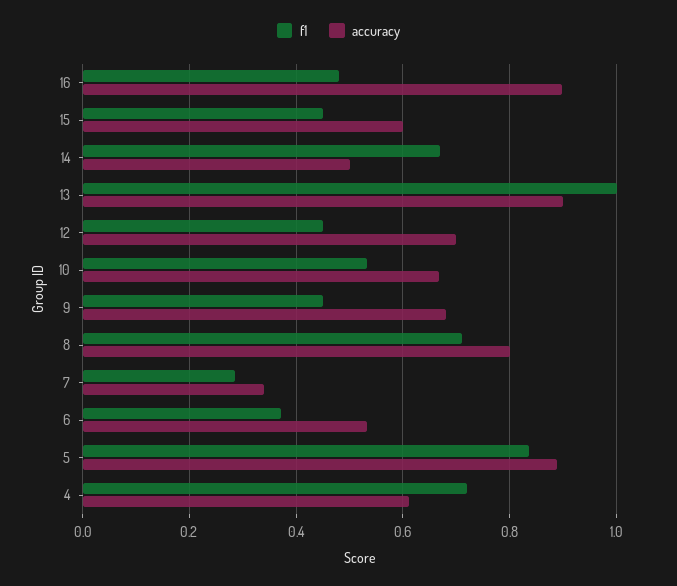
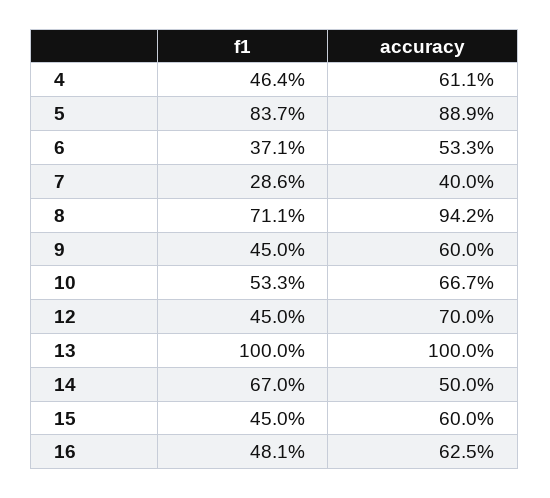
accuracy, 16: 0.9 -> 0.625
accuracy, 13: 0.9 -> 1
accuracy, 9: 0.68 -> 0.6
accuracy, 8: 0.8 -> 0.942
accuracy, 7: 0.34 -> 0.4
f1, 4: 0.72 -> 0.464

